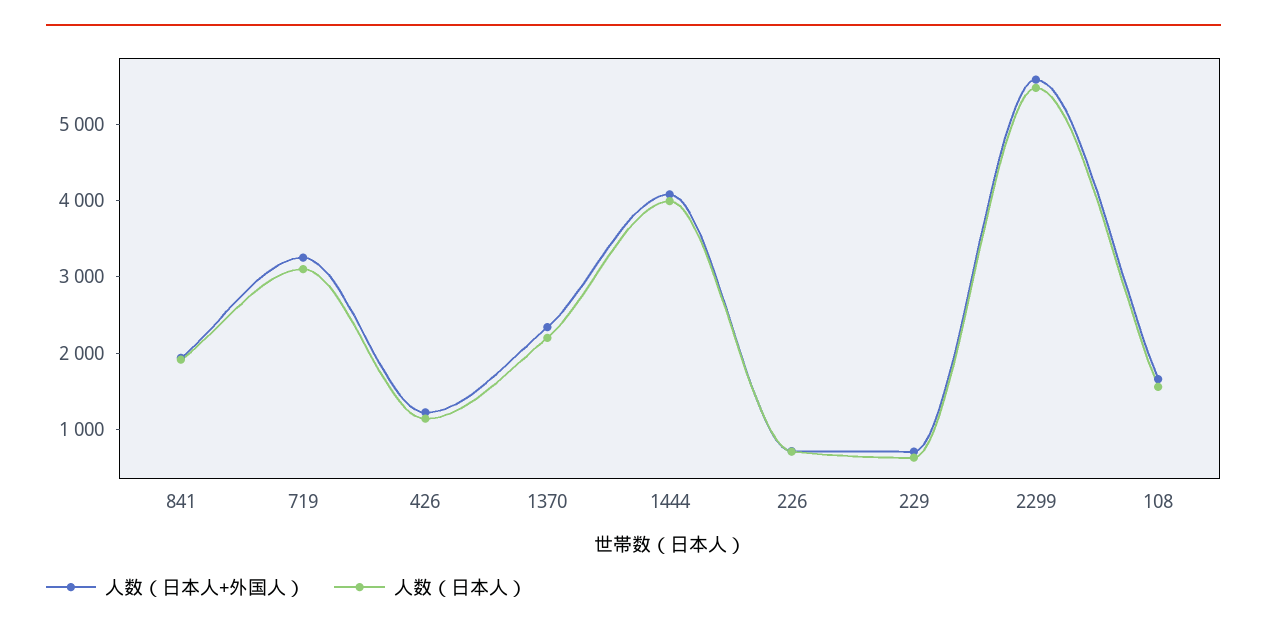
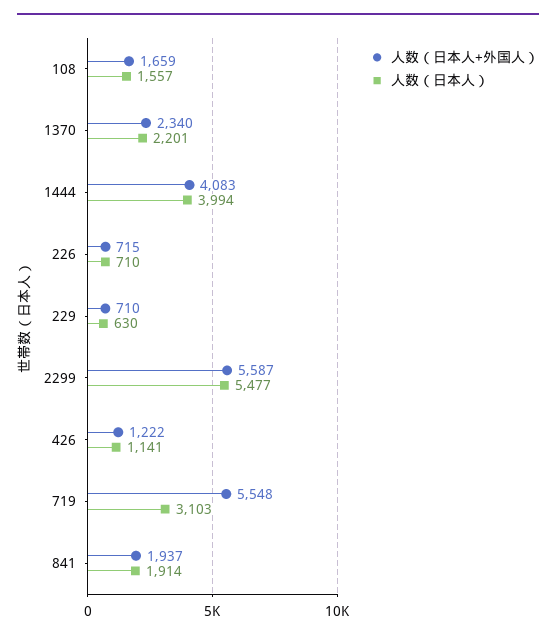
人数（日本人+外国人）, 719: 3200 -> 5548

